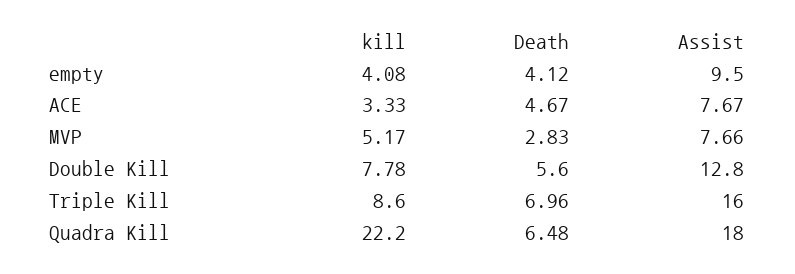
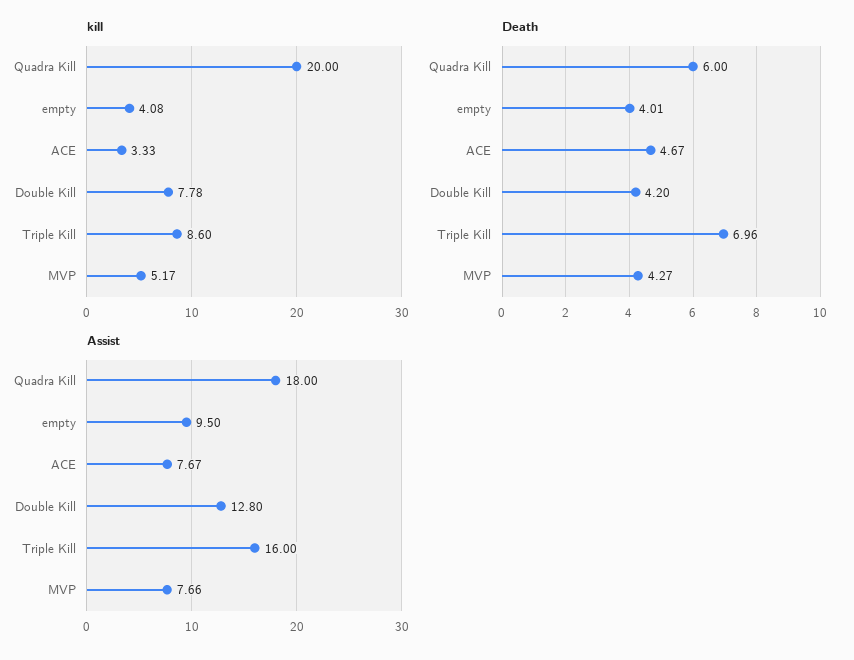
Death, empty: 4.12 -> 4.01
Death, MVP: 2.83 -> 4.27
Death, Double Kill: 5.6 -> 4.2
kill, Quadra Kill: 22.2 -> 20
Death, Quadra Kill: 6.48 -> 6

